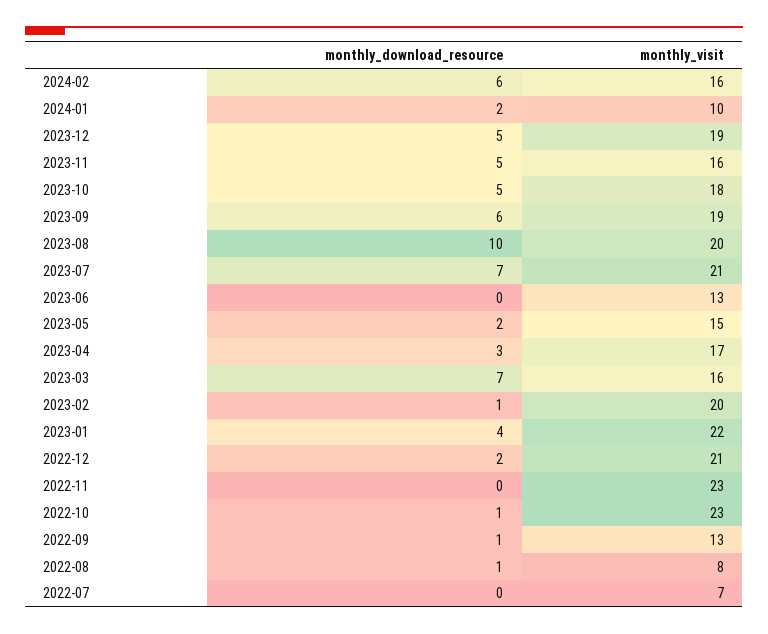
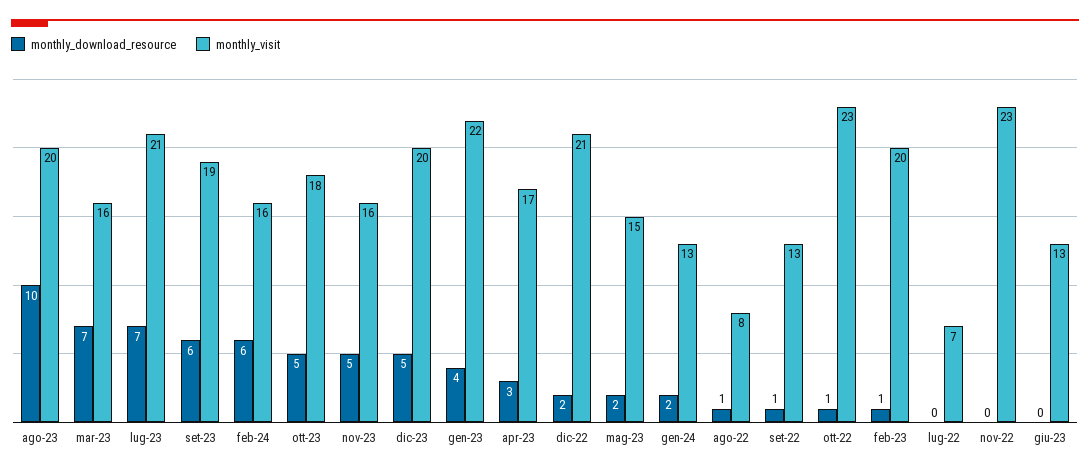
monthly_visit, 2024-01: 10 -> 13
monthly_visit, 2023-12: 19 -> 20

